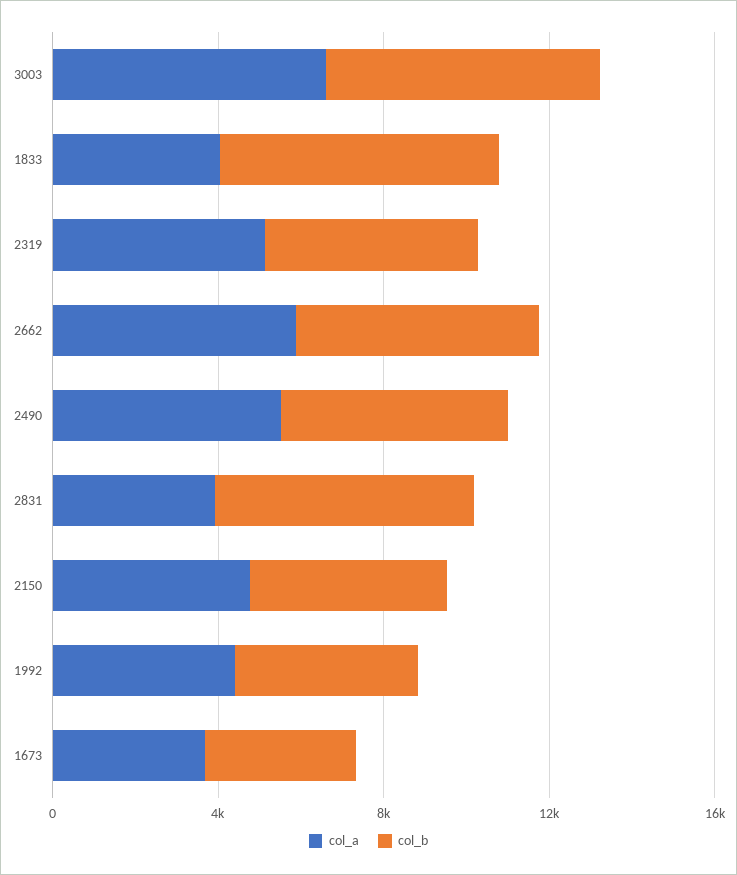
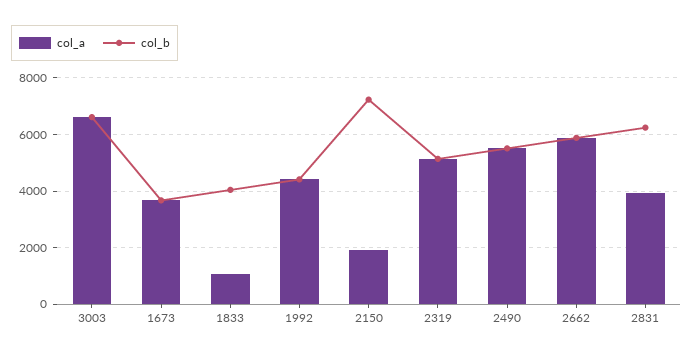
col_a, 1833: 4000 -> 1000
col_b, 1833: 7000 -> 4000
col_a, 2150: 5000 -> 2000
col_b, 2150: 5000 -> 7250

